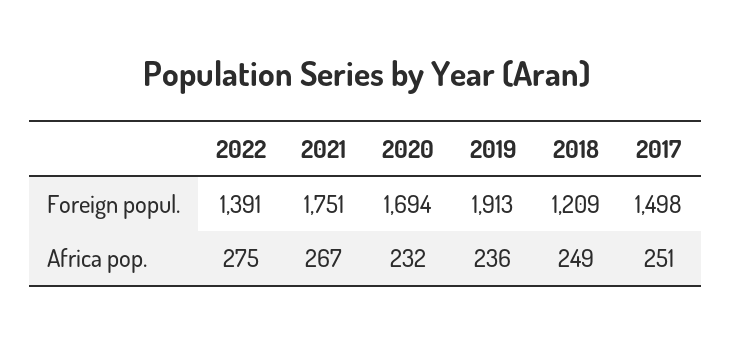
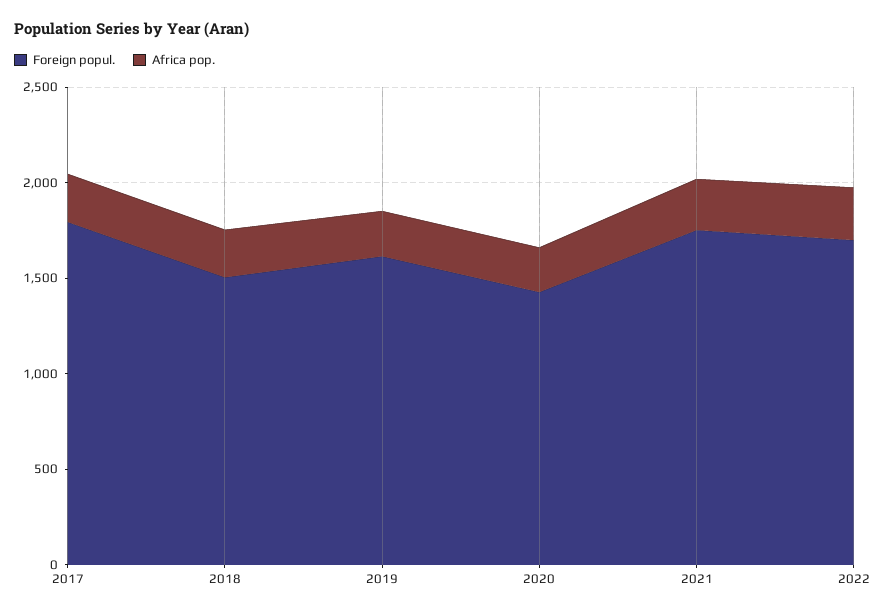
Foreign popul., 2022: 1391 -> 1700
Foreign popul., 2020: 1694 -> 1400
Foreign popul., 2019: 1913 -> 1600
Foreign popul., 2018: 1209 -> 1500
Foreign popul., 2017: 1498 -> 1800

